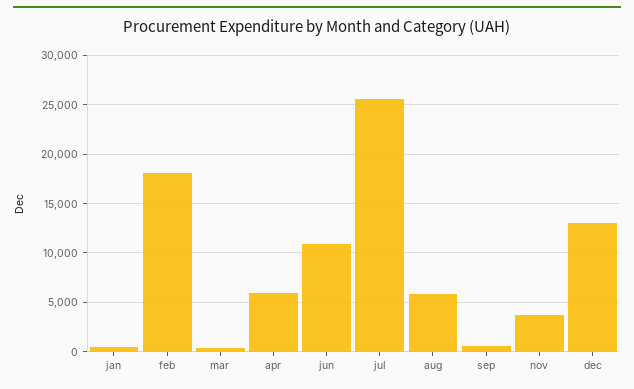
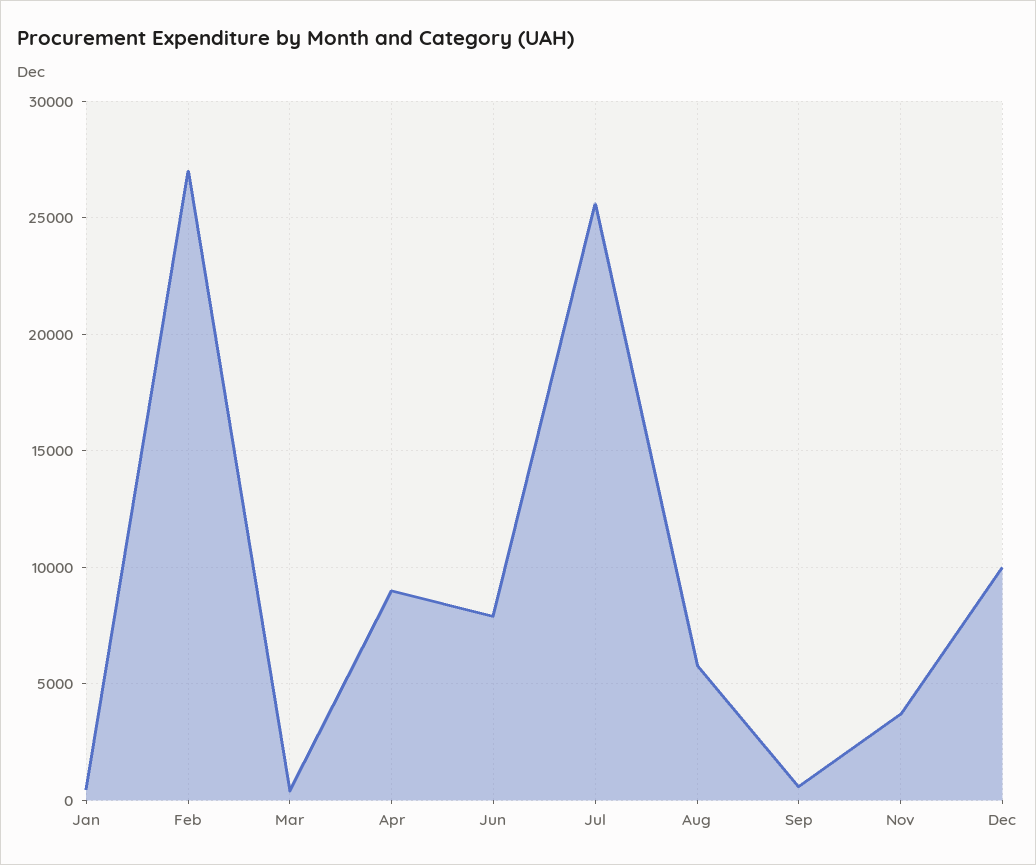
feb: 18000 -> 27000
apr: 6000 -> 9000
jun: 11000 -> 8000
dec: 13000 -> 10000

